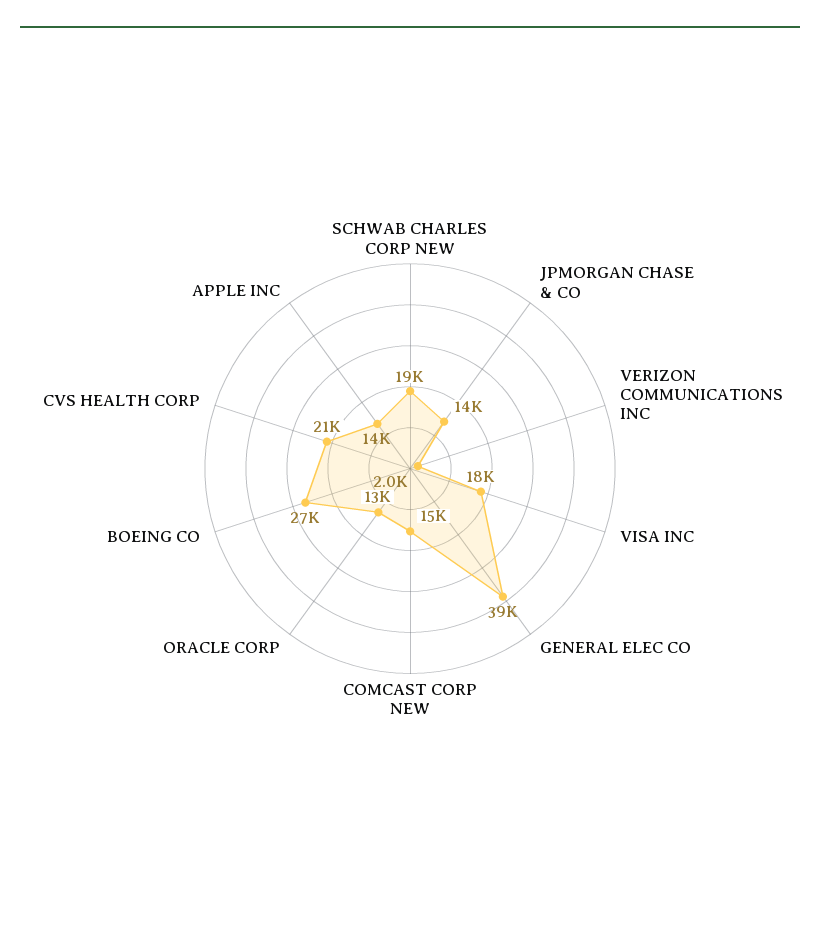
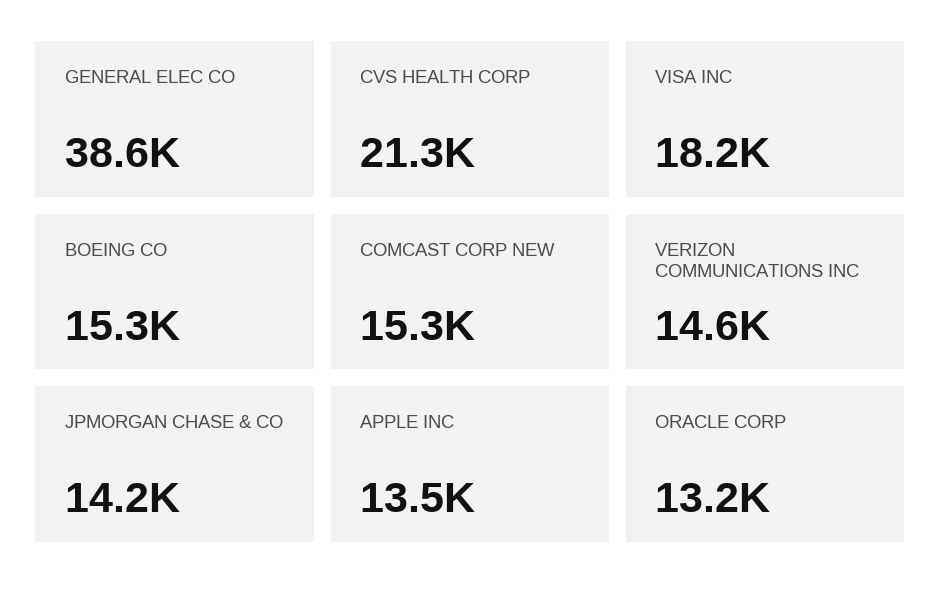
SCHWAB CHARLES CORP NEW: 19000 -> none
VERIZON COMMUNICATIONS INC: 2000 -> 14600
BOEING CO: 27000 -> 15300

